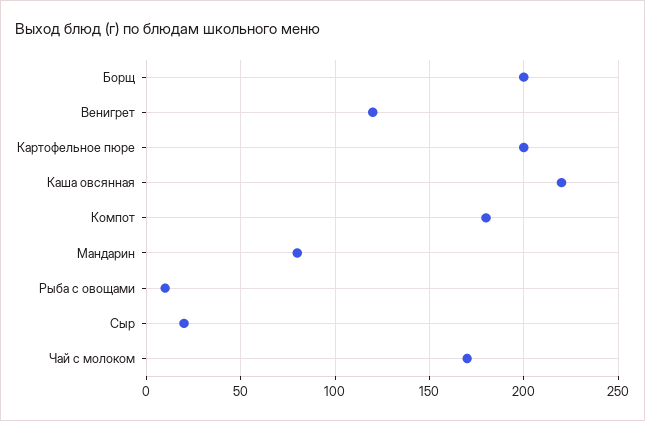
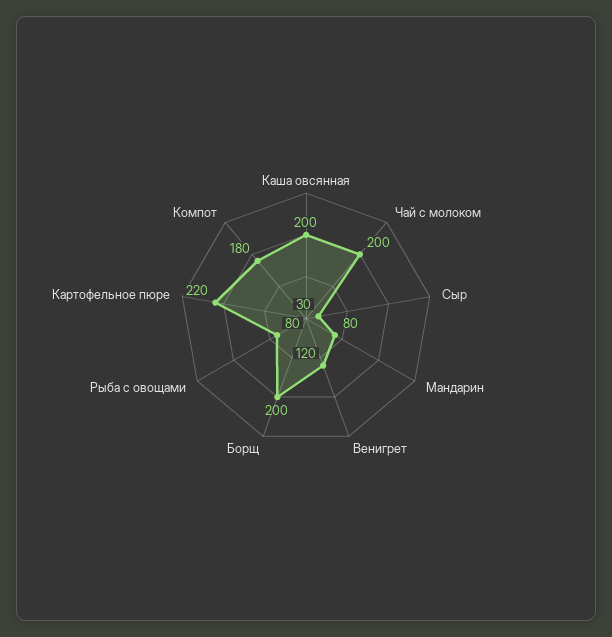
Картофельное пюре: 200 -> 220
Каша овсянная: 220 -> 200
Рыба с овощами: 10 -> 80
Сыр: 20 -> 30
Чай с молоком: 170 -> 200

